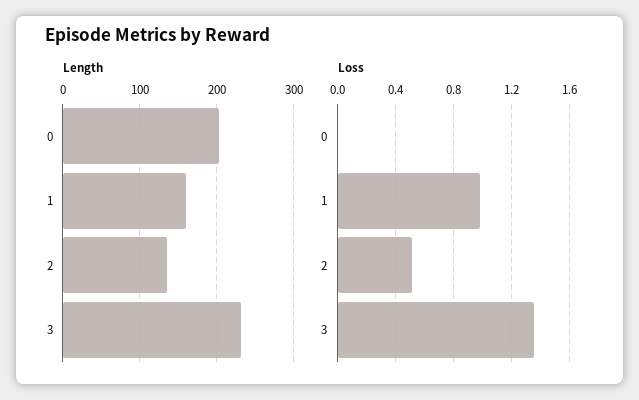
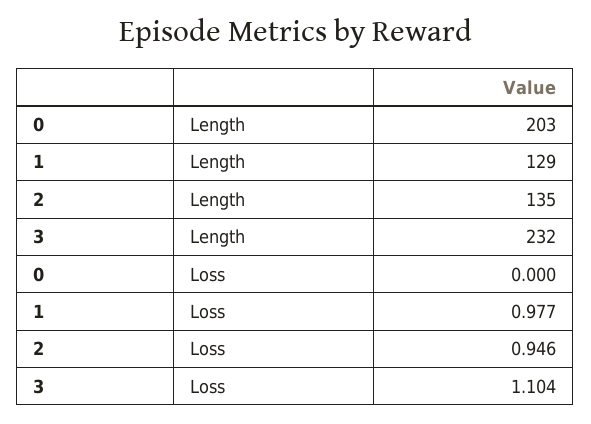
Length, 1: 160 -> 129
Loss, 2: 0.5 -> 0.946
Loss, 3: 1.35 -> 1.104

